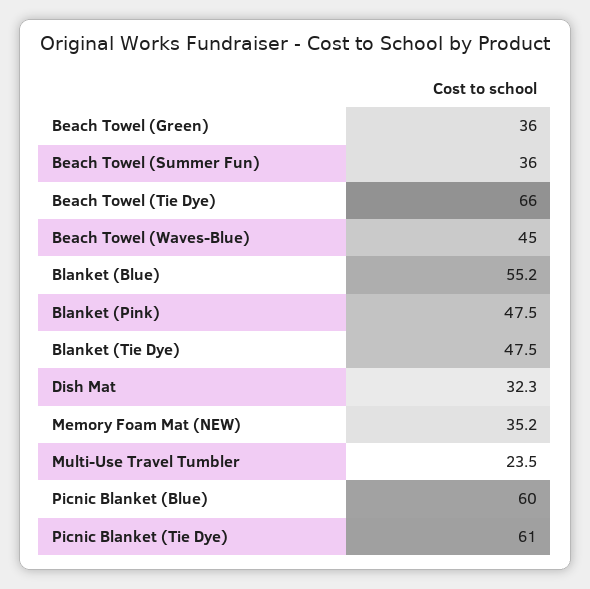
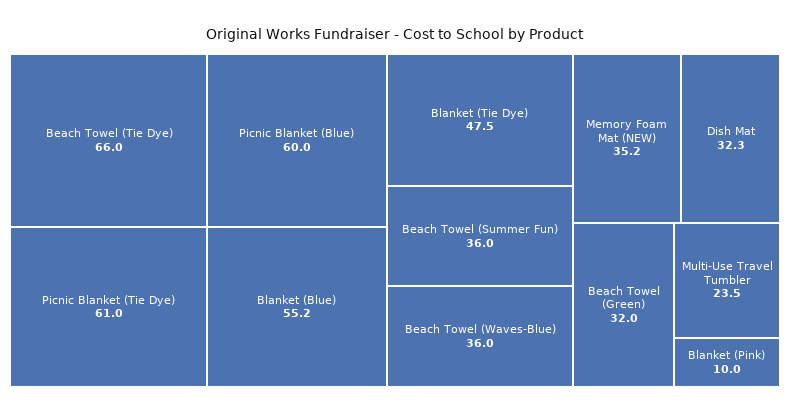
Beach Towel (Green): 36 -> 32
Beach Towel (Waves-Blue): 45 -> 36
Blanket (Pink): 47.5 -> 10

